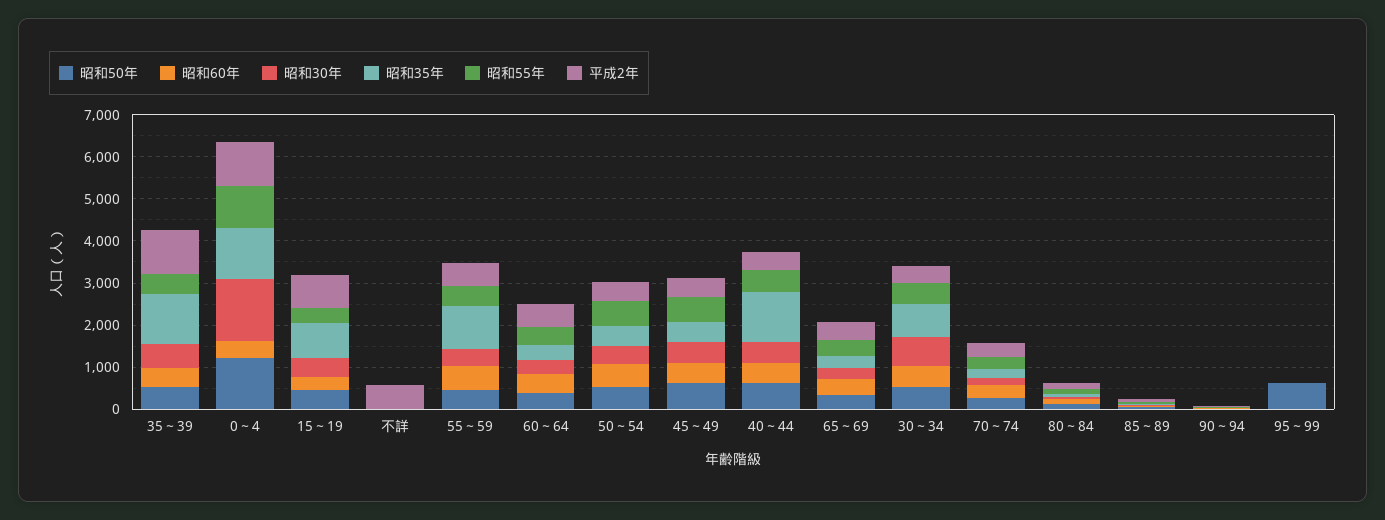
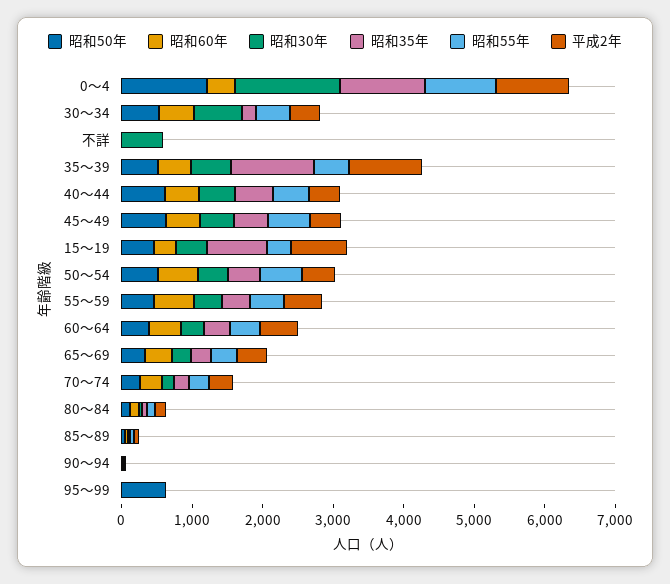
昭和30年, 不詳: 0 -> 600
平成2年, 不詳: 600 -> 0
昭和35年, 55～59: 1000 -> 400
昭和35年, 40～44: 1200 -> 600
昭和35年, 30～34: 800 -> 200

